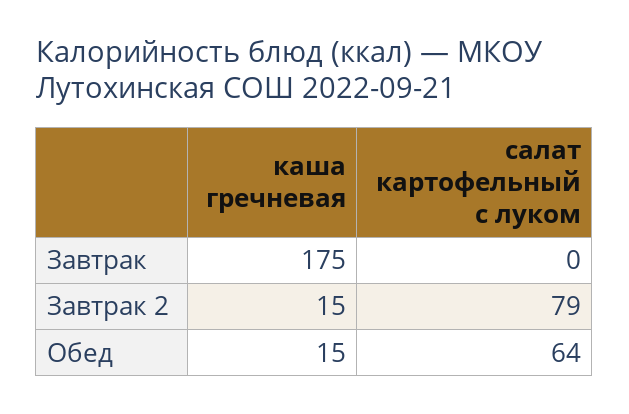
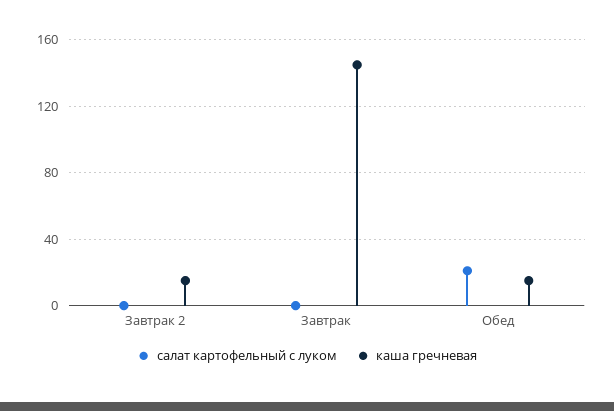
каша гречневая, Завтрак: 175 -> 145
салат картофельный с луком, Завтрак 2: 79 -> 0
салат картофельный с луком, Обед: 64 -> 20

